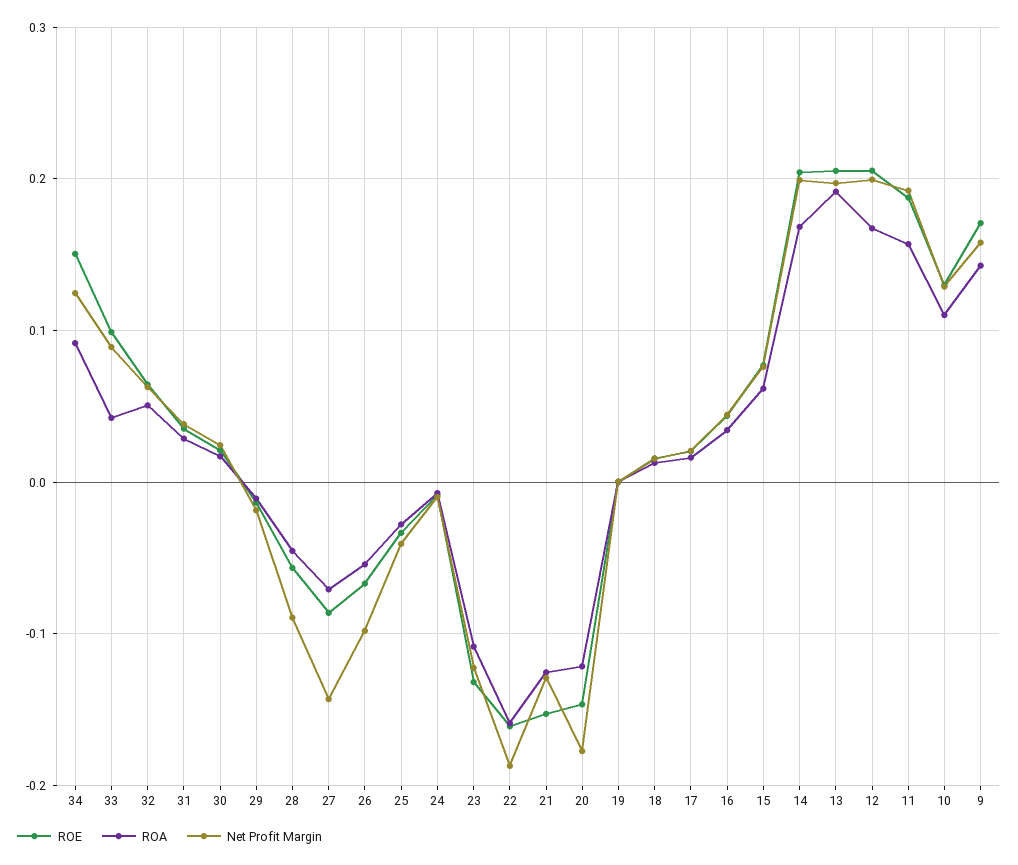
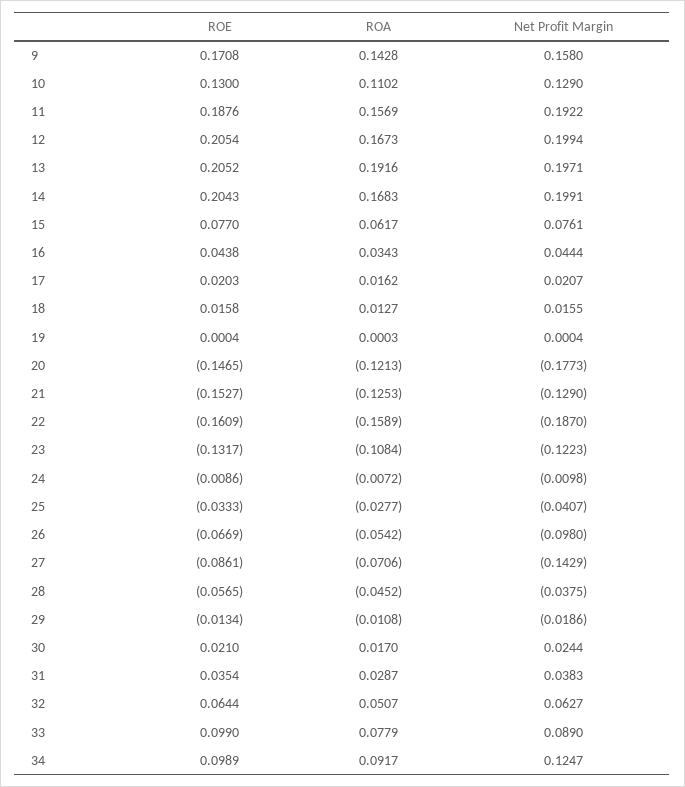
ROE, 34: 0.15 -> 0.0989
ROA, 33: 0.04 -> 0.0779
Net Profit Margin, 28: -0.09 -> -0.0375

